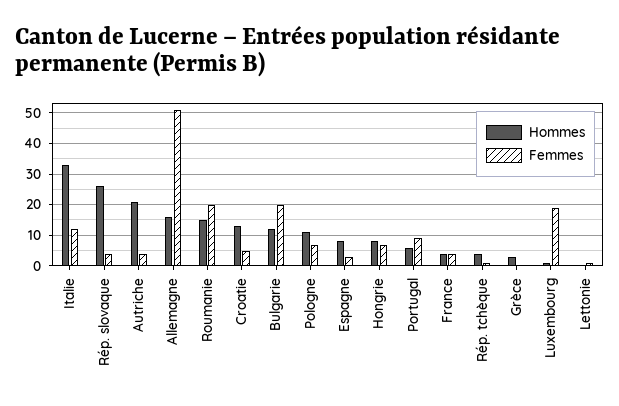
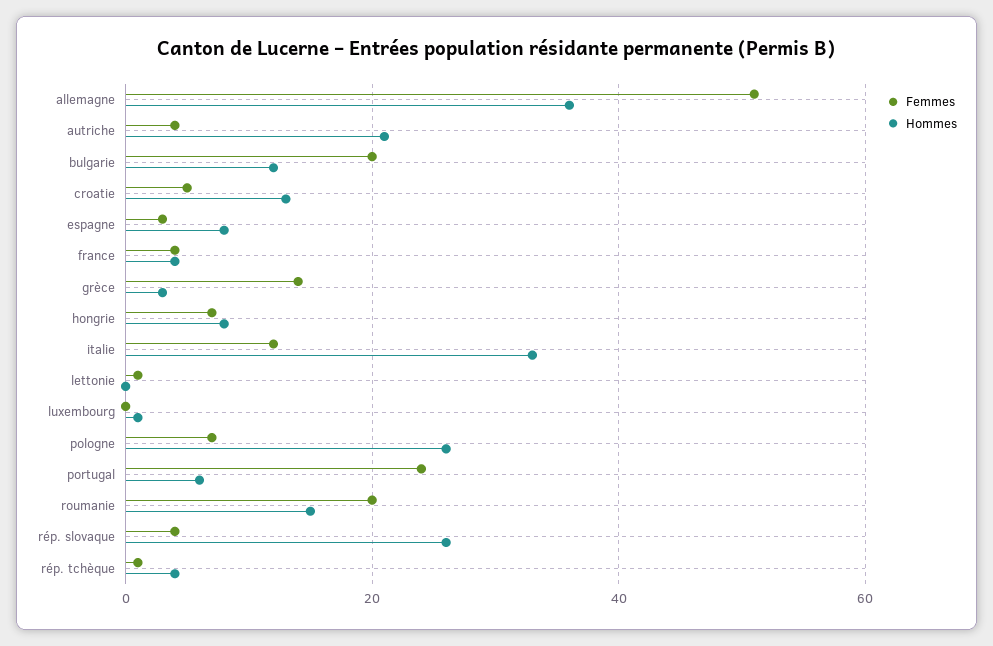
Hommes, Allemagne: 15 -> 35
Hommes, Pologne: 10 -> 25
Femmes, Portugal: 10 -> 25
Femmes, Grèce: 0 -> 15
Femmes, Luxembourg: 20 -> 0

